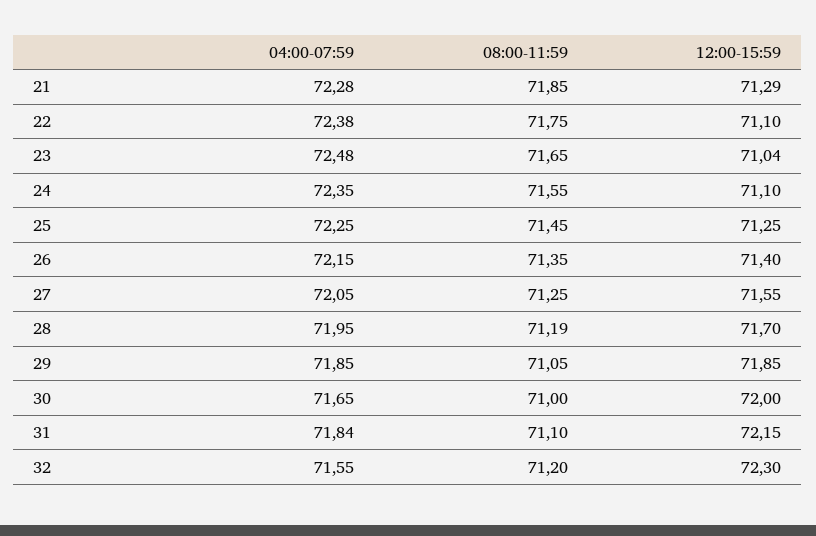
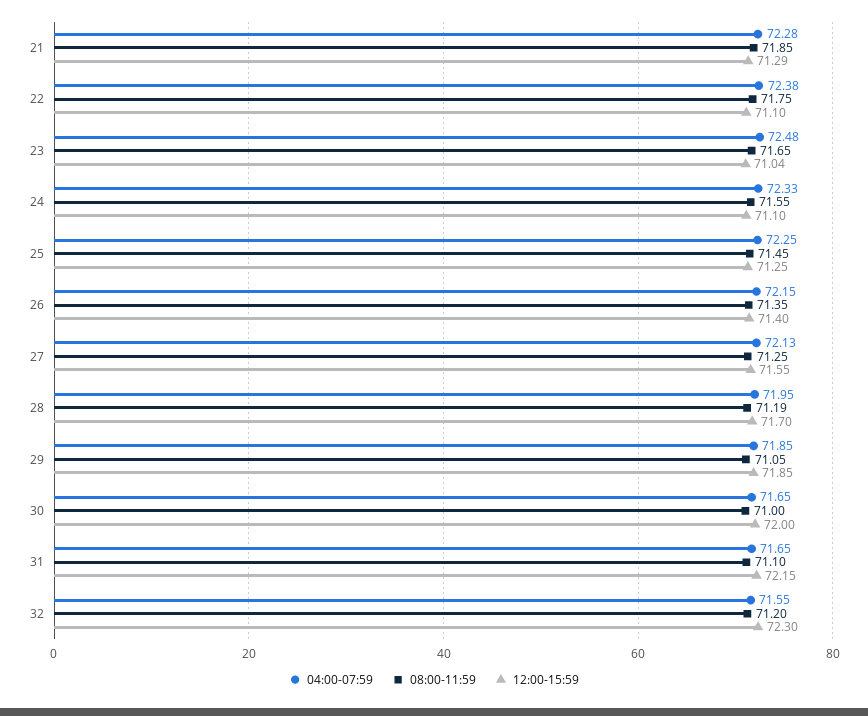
04:00-07:59, 24: 72.35 -> 72.33
04:00-07:59, 27: 72.05 -> 72.13
04:00-07:59, 31: 71.84 -> 71.65

